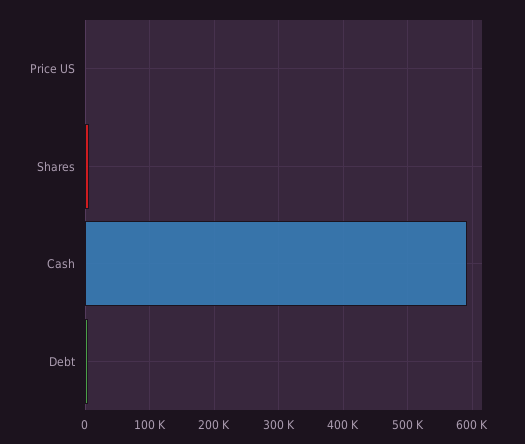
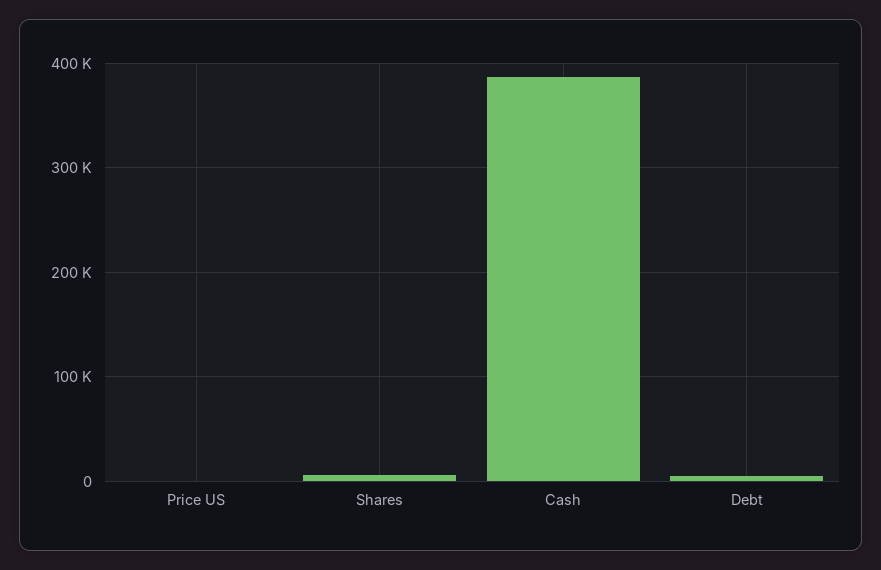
Cash: 590000 -> 390000

